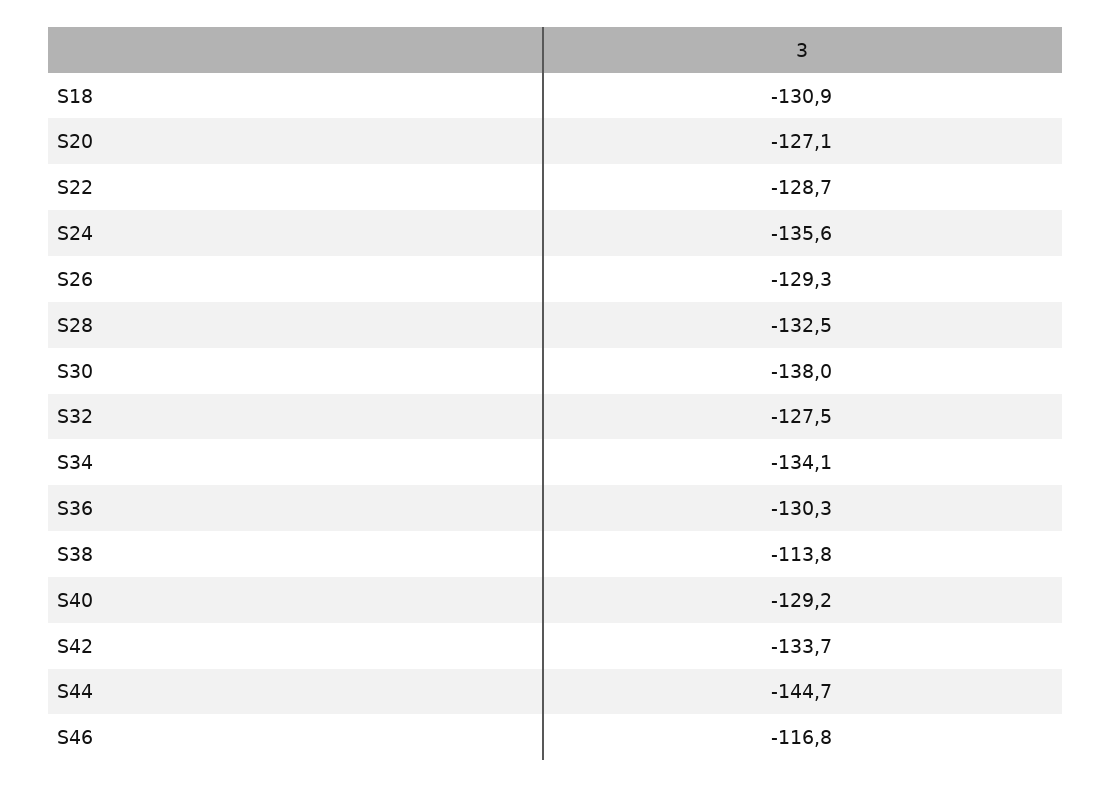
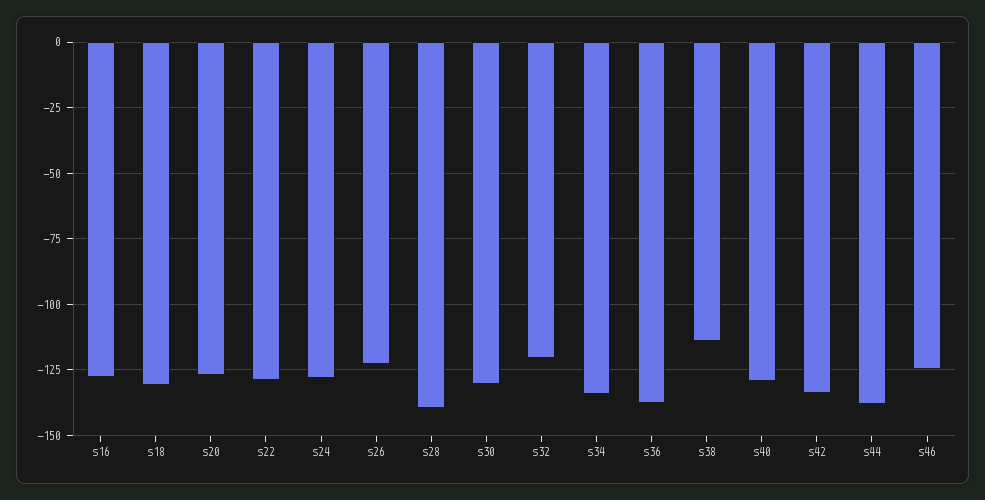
S24: -135.6 -> -127.5
S26: -129.3 -> -122.5
S28: -132.5 -> -140
S30: -138 -> -130
S32: -127.5 -> -120
S36: -130.3 -> -137.5
S44: -144.7 -> -137.5
S46: -116.8 -> -125
s16: none -> -127.5

